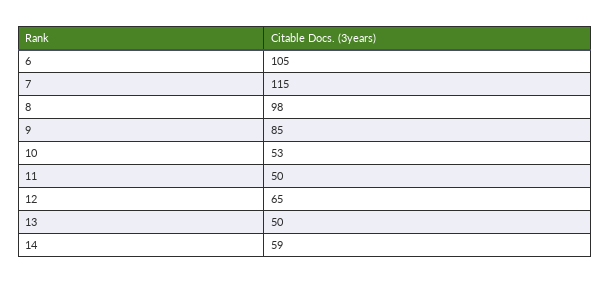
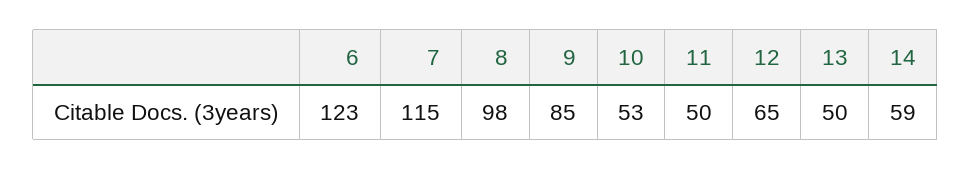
6: 105 -> 123

